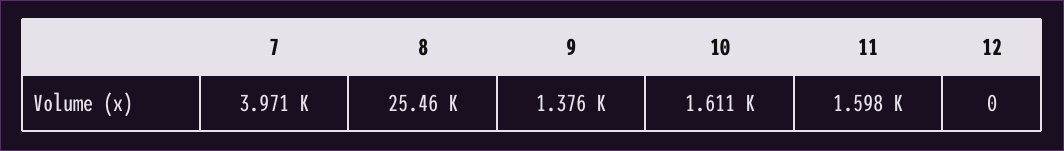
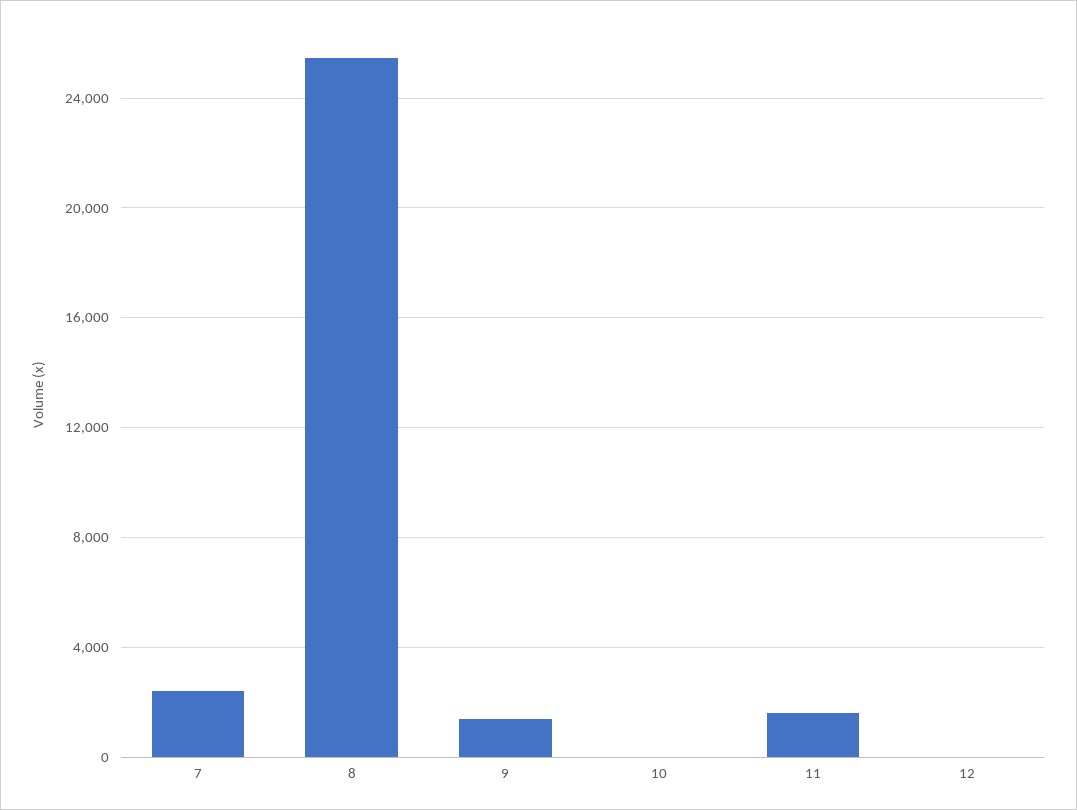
7: 3971 -> 2500
10: 1611 -> 0

